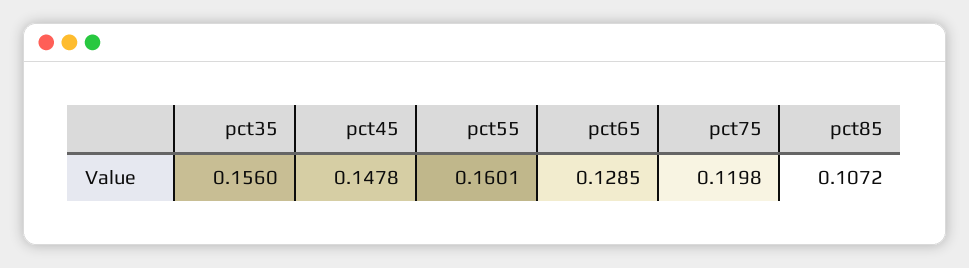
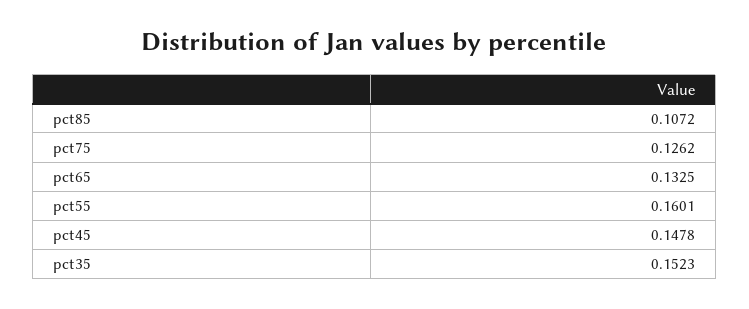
pct35: 0.156 -> 0.1523
pct65: 0.1285 -> 0.1325
pct75: 0.1198 -> 0.1262

